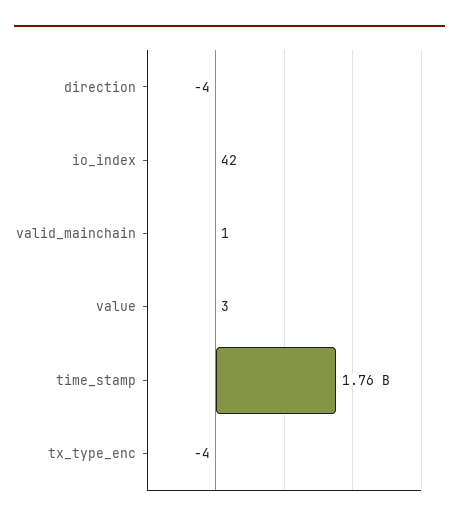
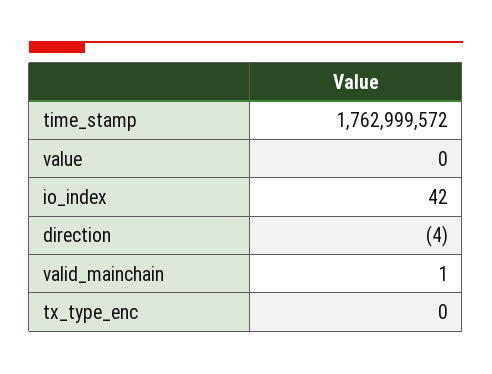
value: 3 -> 0
tx_type_enc: -4 -> 0

